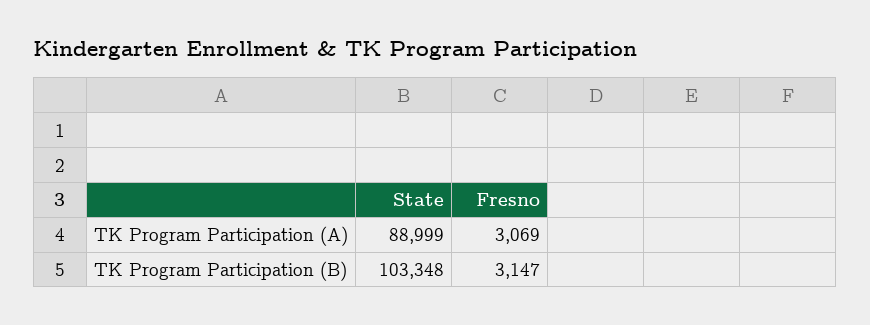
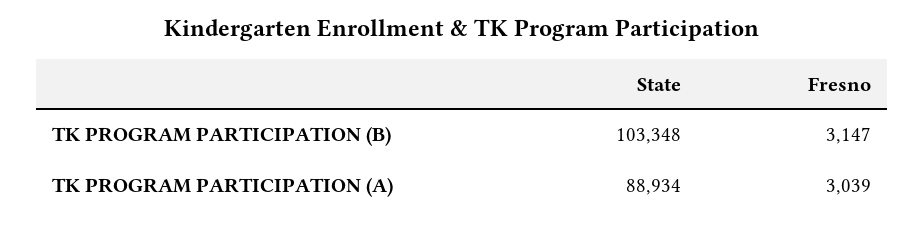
State, TK Program Participation (A): 88999 -> 88934
Fresno, TK Program Participation (A): 3069 -> 3039

